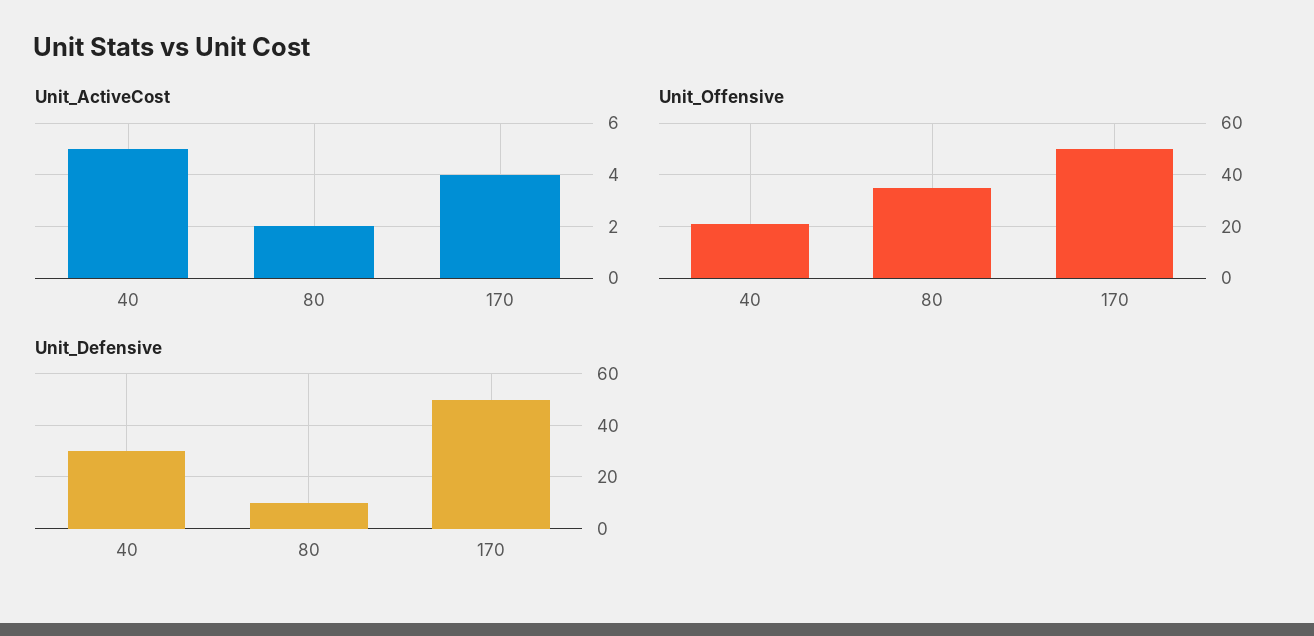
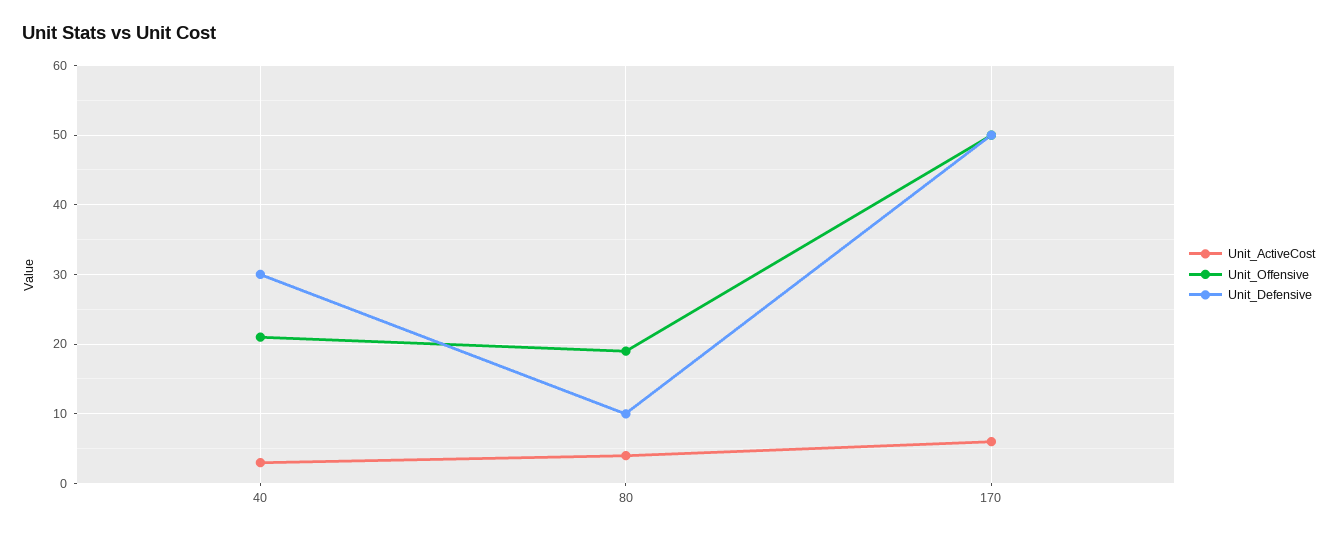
Unit_ActiveCost, 40: 5 -> 3
Unit_ActiveCost, 80: 2 -> 4
Unit_ActiveCost, 170: 4 -> 6
Unit_Offensive, 80: 35 -> 19

